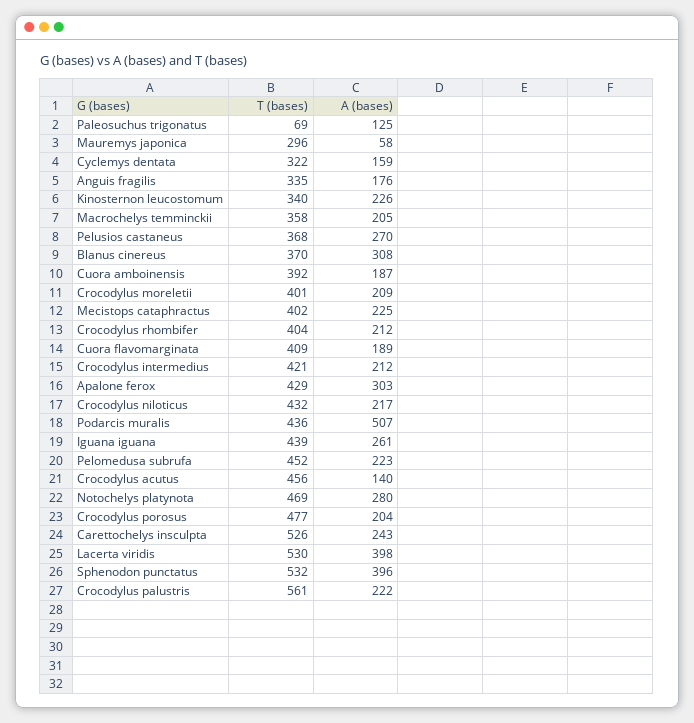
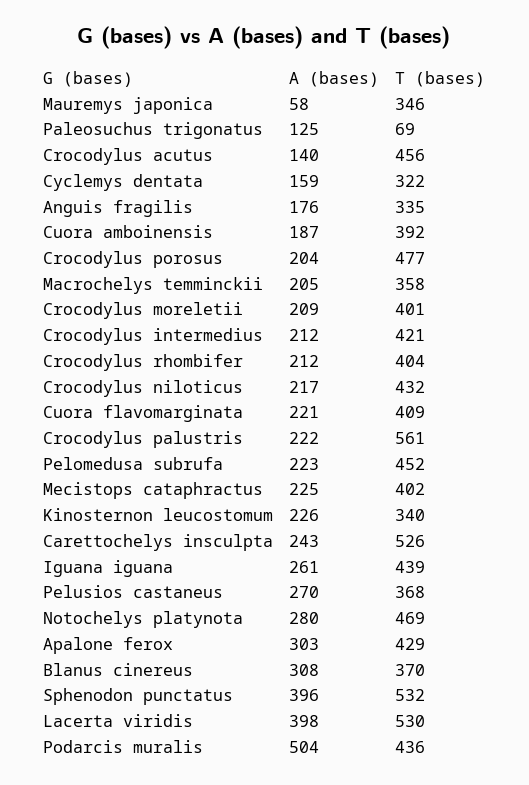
T (bases), Mauremys japonica: 296 -> 346
A (bases), Cuora flavomarginata: 189 -> 221
A (bases), Podarcis muralis: 507 -> 504

